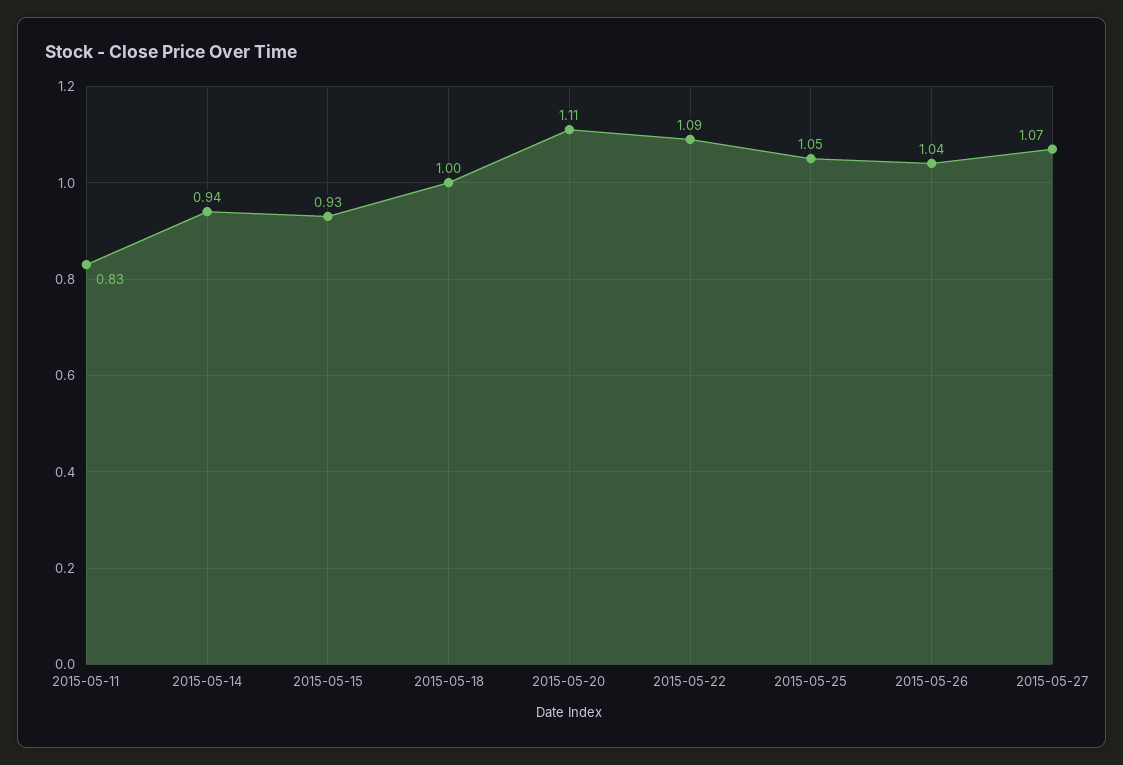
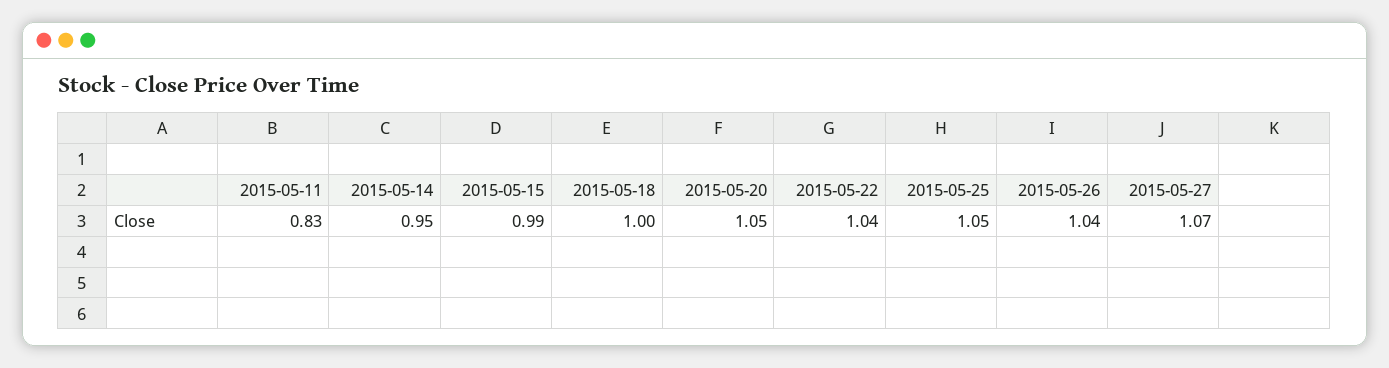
2015-05-14: 0.94 -> 0.95
2015-05-15: 0.93 -> 0.99
2015-05-20: 1.11 -> 1.05
2015-05-22: 1.09 -> 1.04

